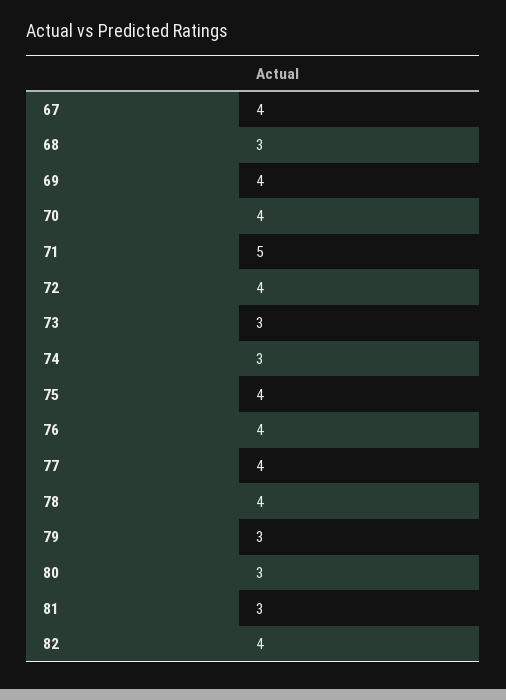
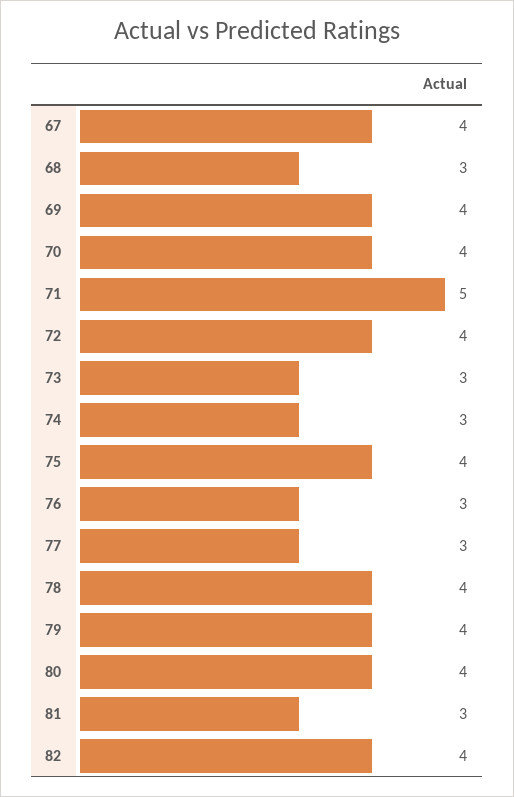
76: 4 -> 3
77: 4 -> 3
79: 3 -> 4
80: 3 -> 4

